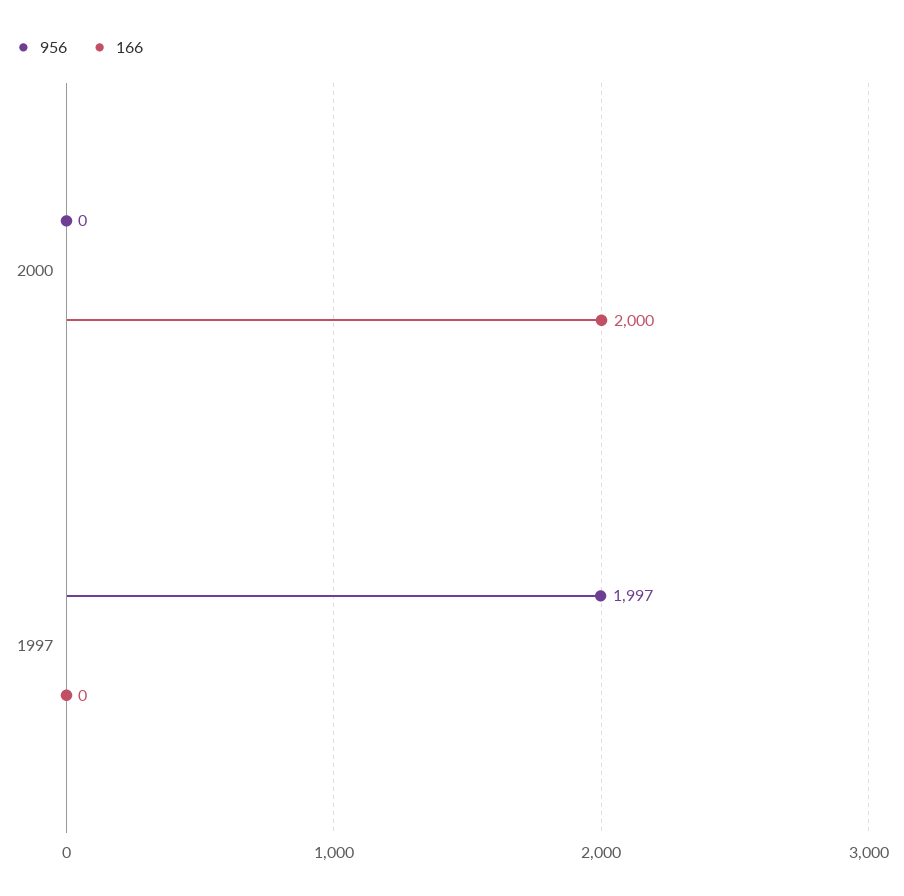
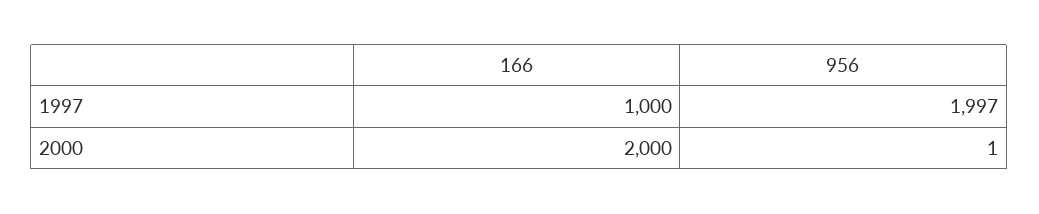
956, 2000: 0 -> 1
166, 1997: 0 -> 1000

